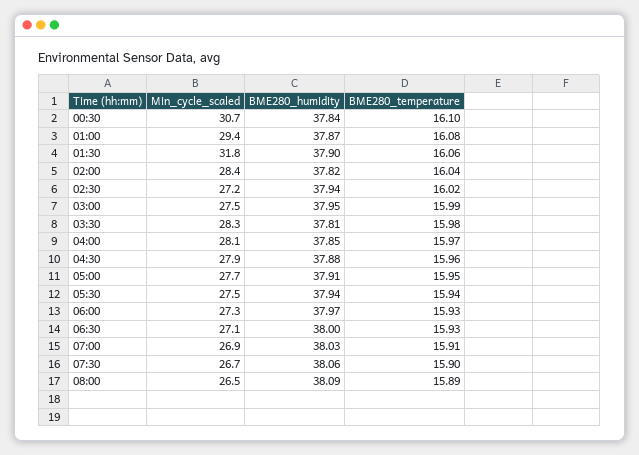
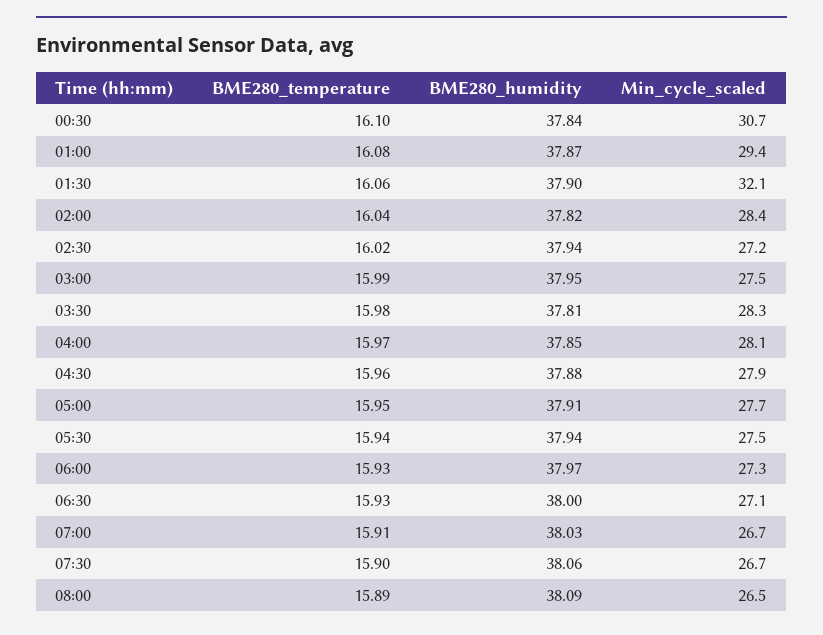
Min_cycle_scaled, 01:30: 31.8 -> 32.1
Min_cycle_scaled, 07:00: 26.9 -> 26.7

